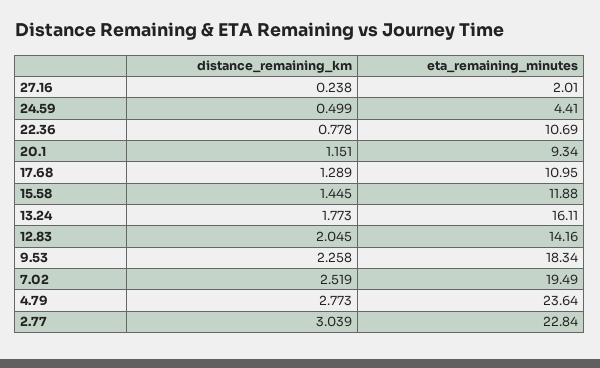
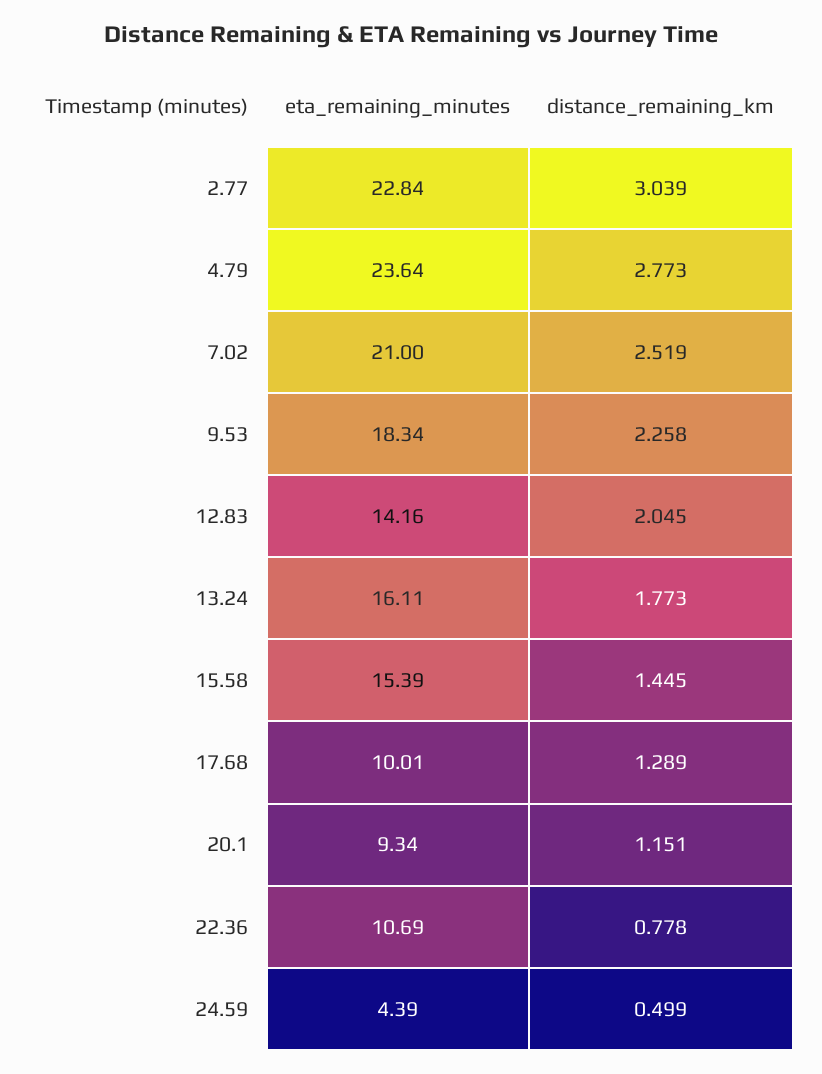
distance_remaining_km, 27.16: 0.238 -> none
eta_remaining_minutes, 27.16: 2.01 -> none
eta_remaining_minutes, 24.59: 4.41 -> 4.39
eta_remaining_minutes, 17.68: 10.95 -> 10.01
eta_remaining_minutes, 15.58: 11.88 -> 15.39
eta_remaining_minutes, 7.02: 19.49 -> 21

